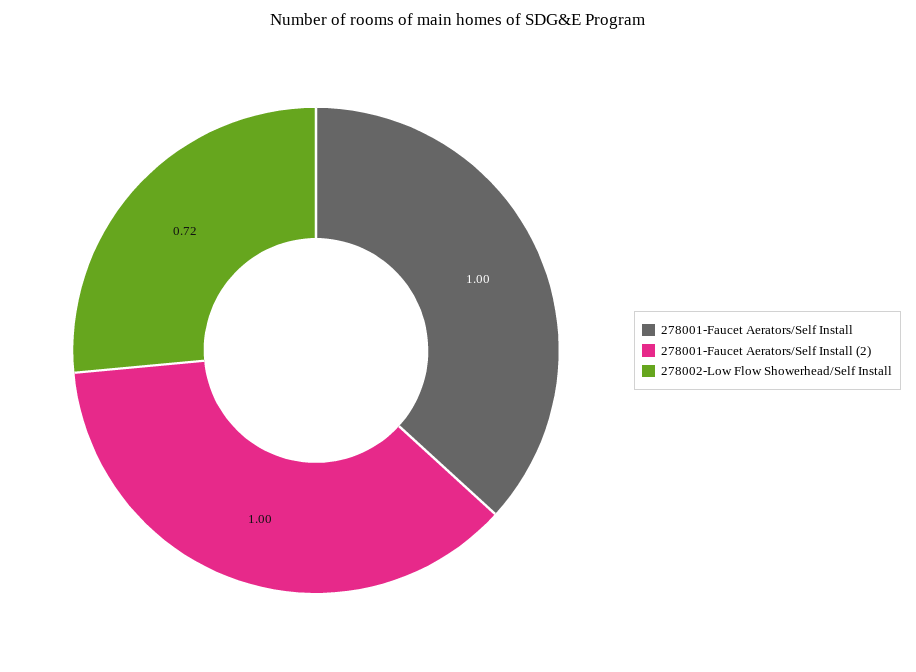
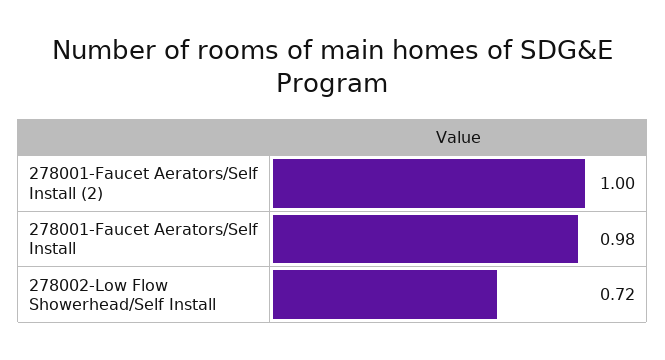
278001-Faucet Aerators/Self Install: 1 -> 0.98

